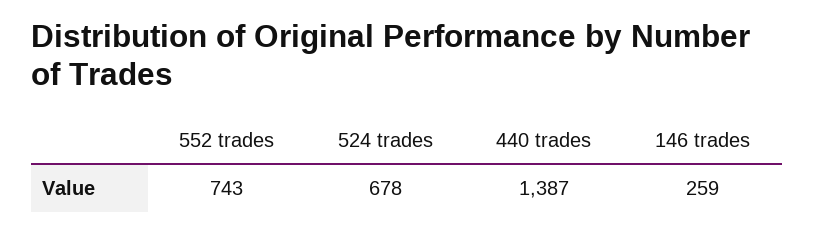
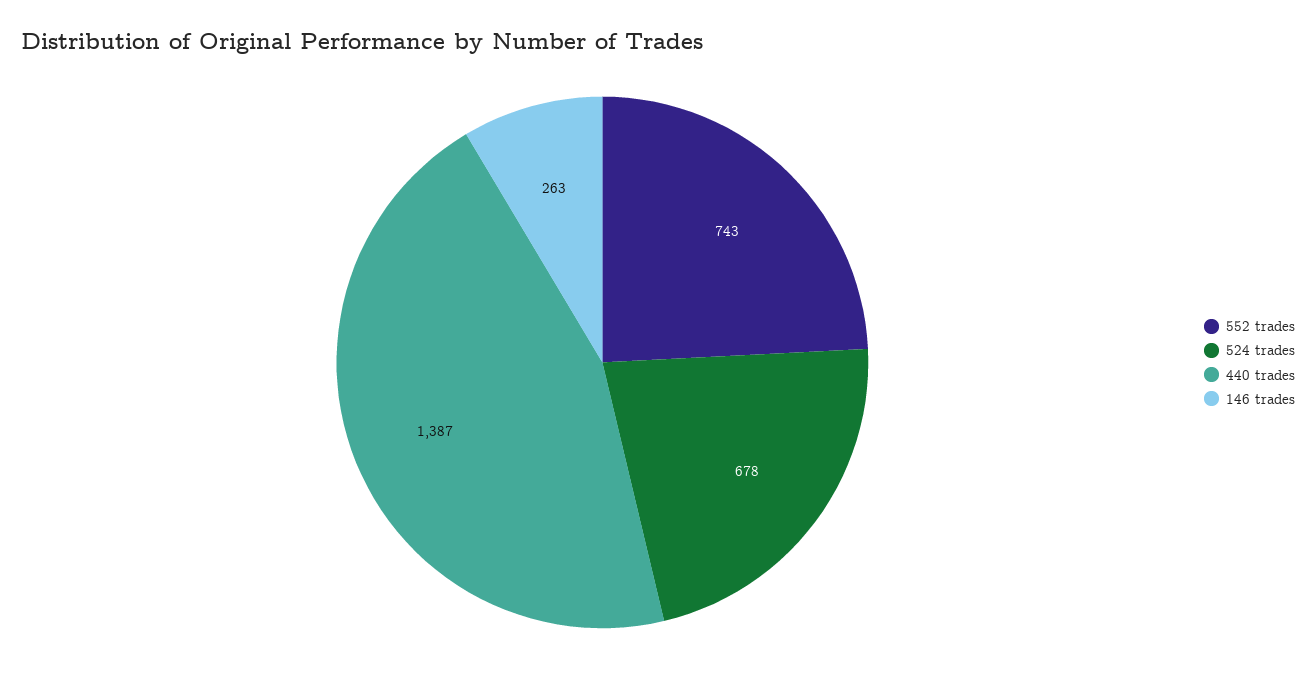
146 trades: 259 -> 263

